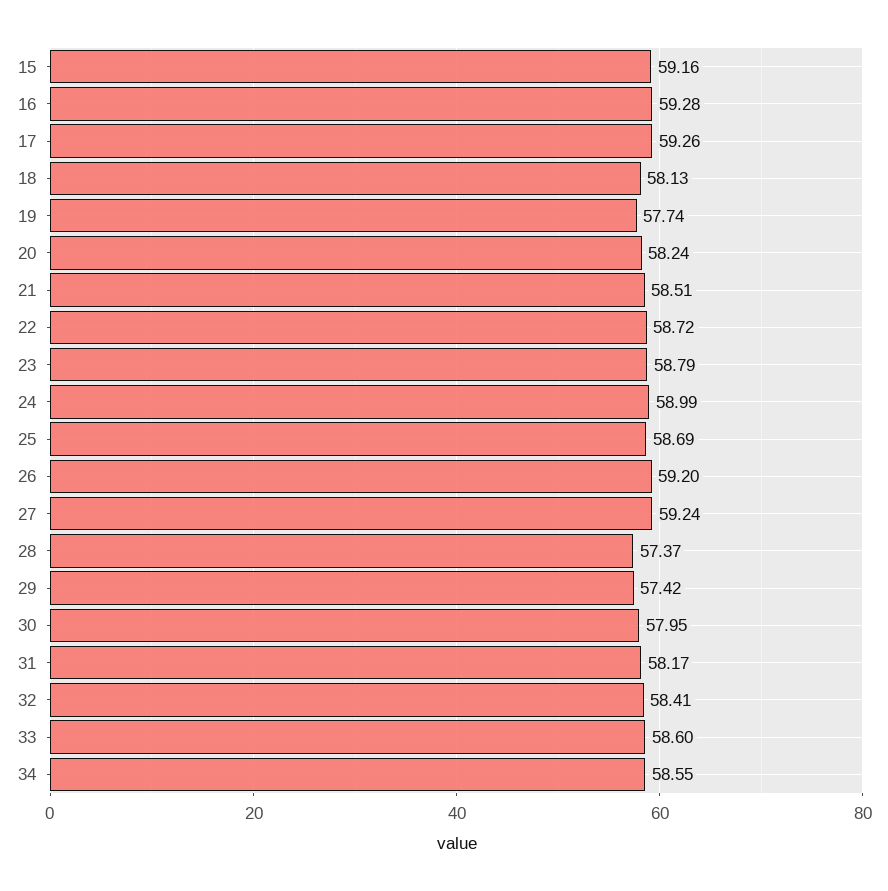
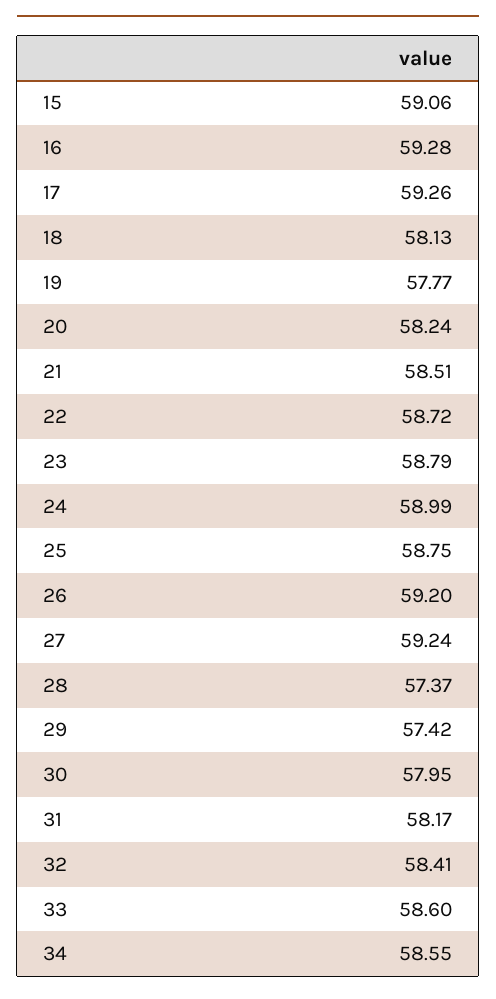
15: 59.16 -> 59.06
19: 57.74 -> 57.77
25: 58.69 -> 58.75

